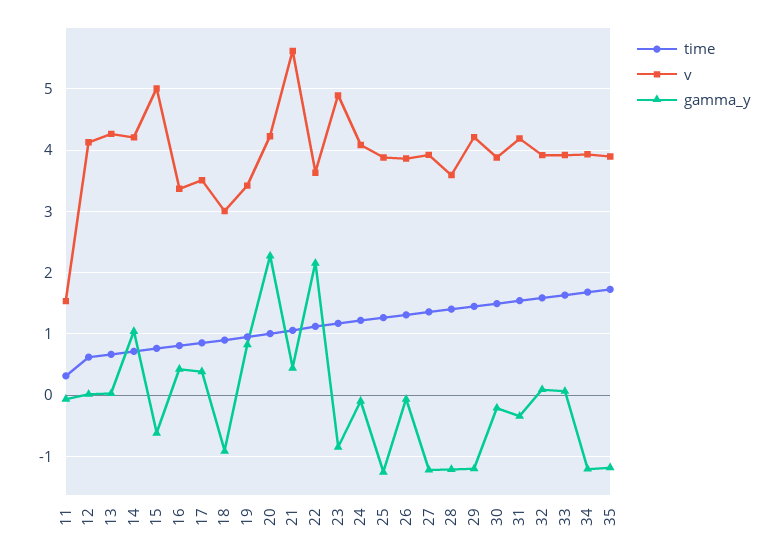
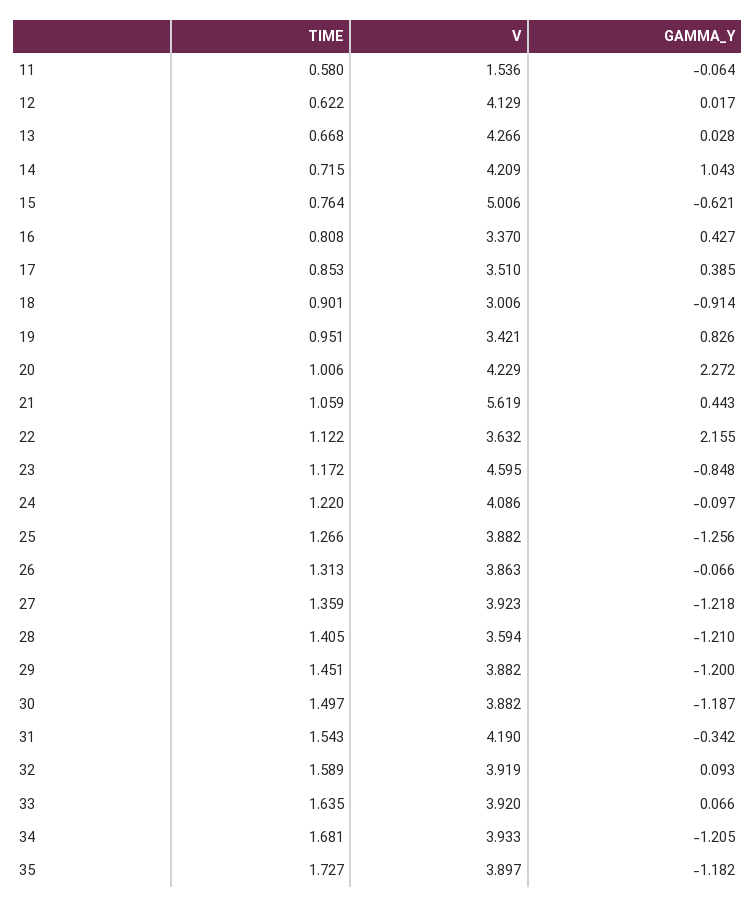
time, 11: 0.3 -> 0.58
v, 23: 4.9 -> 4.595
v, 29: 4.2 -> 3.882
gamma_y, 30: -0.2 -> -1.187

